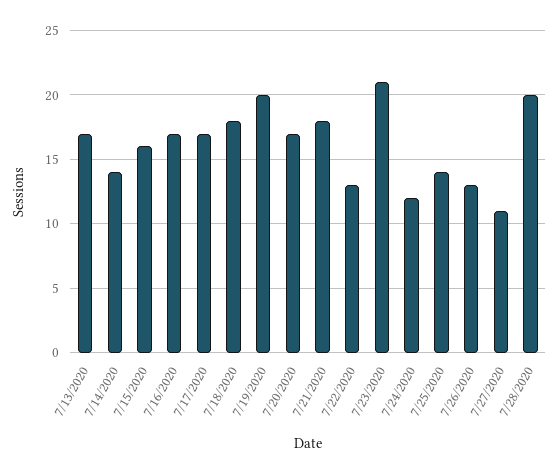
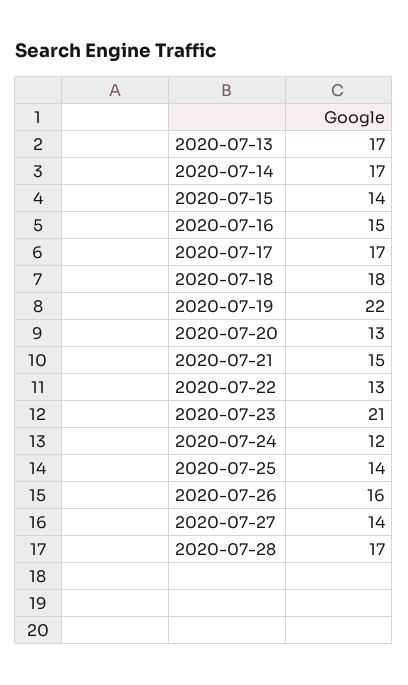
7/14/2020: 14 -> 17
7/15/2020: 16 -> 14
7/16/2020: 17 -> 15
7/19/2020: 20 -> 22
7/20/2020: 17 -> 13
7/21/2020: 18 -> 15
7/26/2020: 13 -> 16
7/27/2020: 11 -> 14
7/28/2020: 20 -> 17

